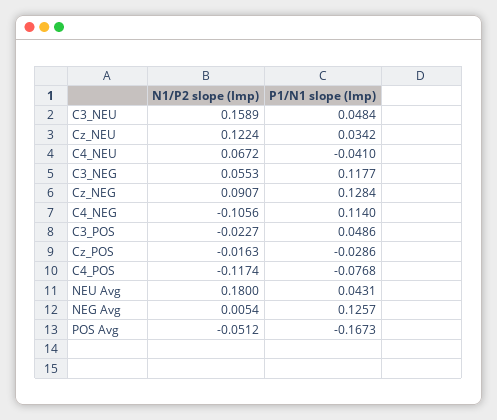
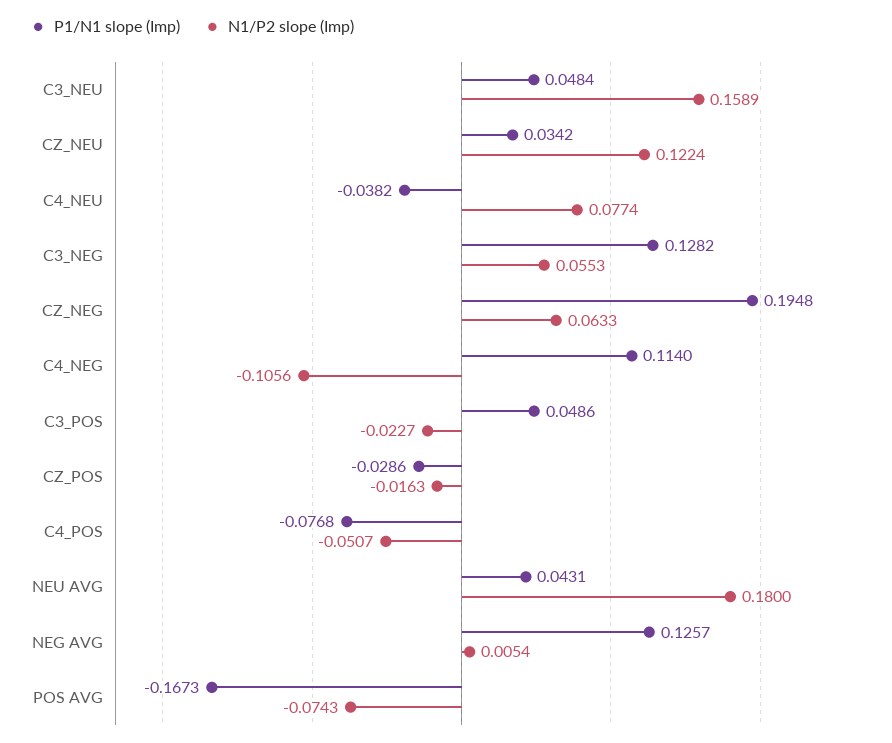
N1/P2 slope (Imp), C4_NEU: 0.0672 -> 0.0774
P1/N1 slope (Imp), C4_NEU: -0.041 -> -0.0382
P1/N1 slope (Imp), C3_NEG: 0.1177 -> 0.1282
N1/P2 slope (Imp), Cz_NEG: 0.0907 -> 0.0633
P1/N1 slope (Imp), Cz_NEG: 0.1284 -> 0.1948
N1/P2 slope (Imp), C4_POS: -0.1174 -> -0.0507
N1/P2 slope (Imp), POS Avg: -0.0512 -> -0.0743

